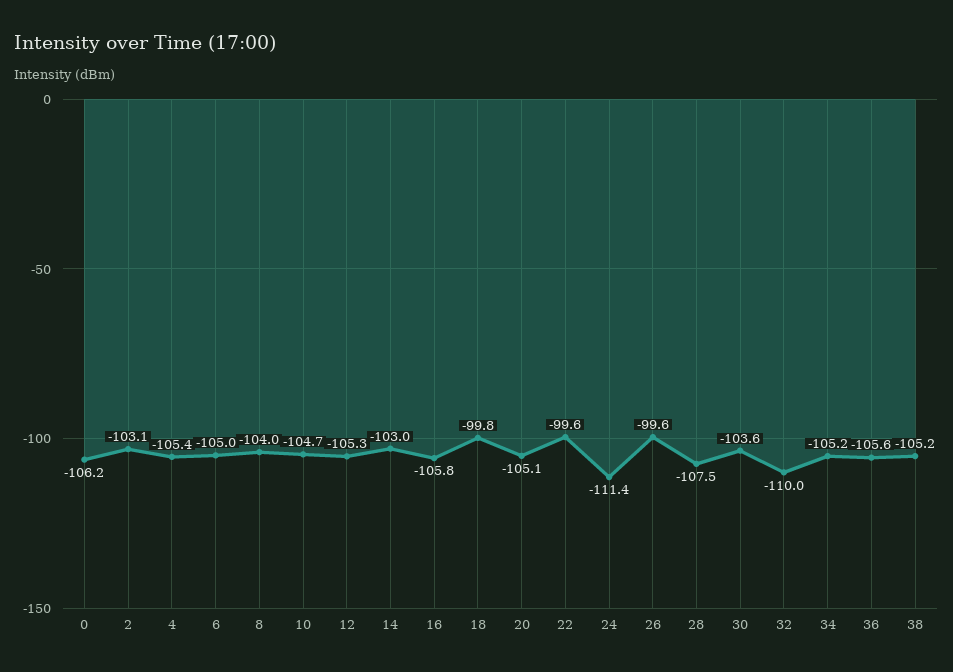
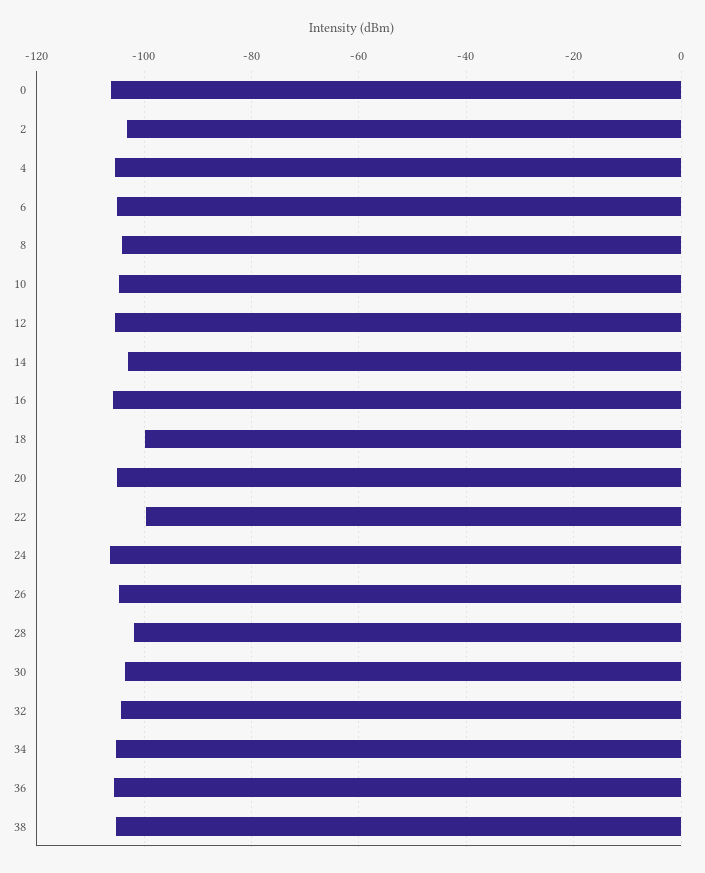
24: -111.4 -> -106
26: -99.6 -> -104
28: -107.5 -> -102
32: -110 -> -104

